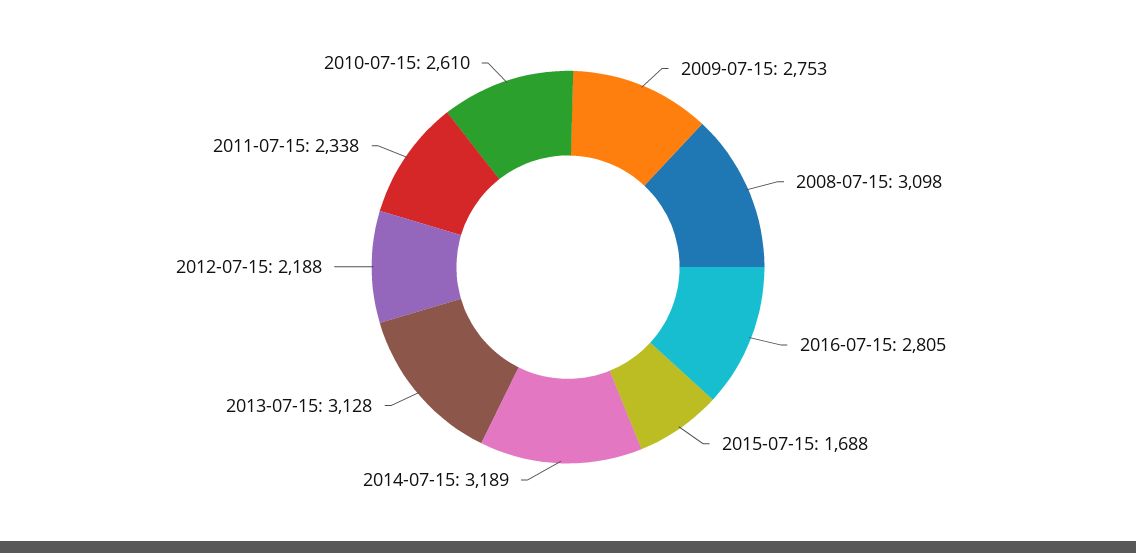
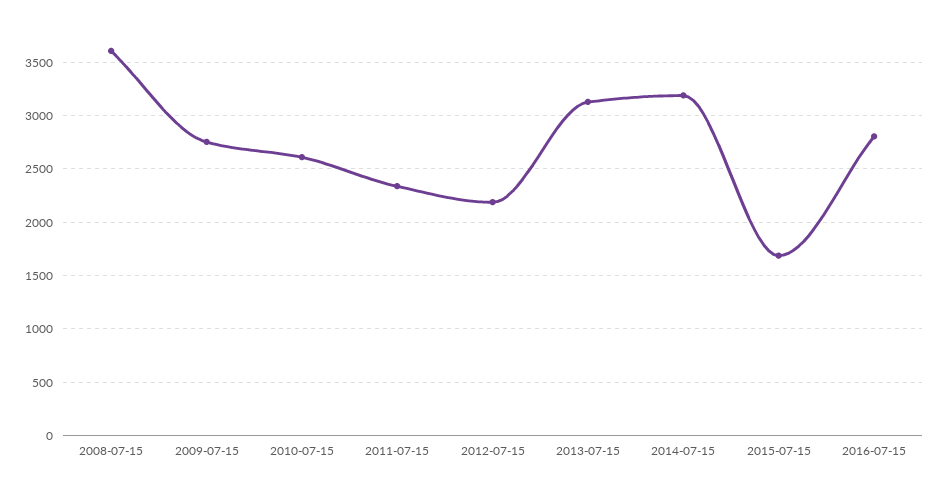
2008-07-15: 3098 -> 3600

